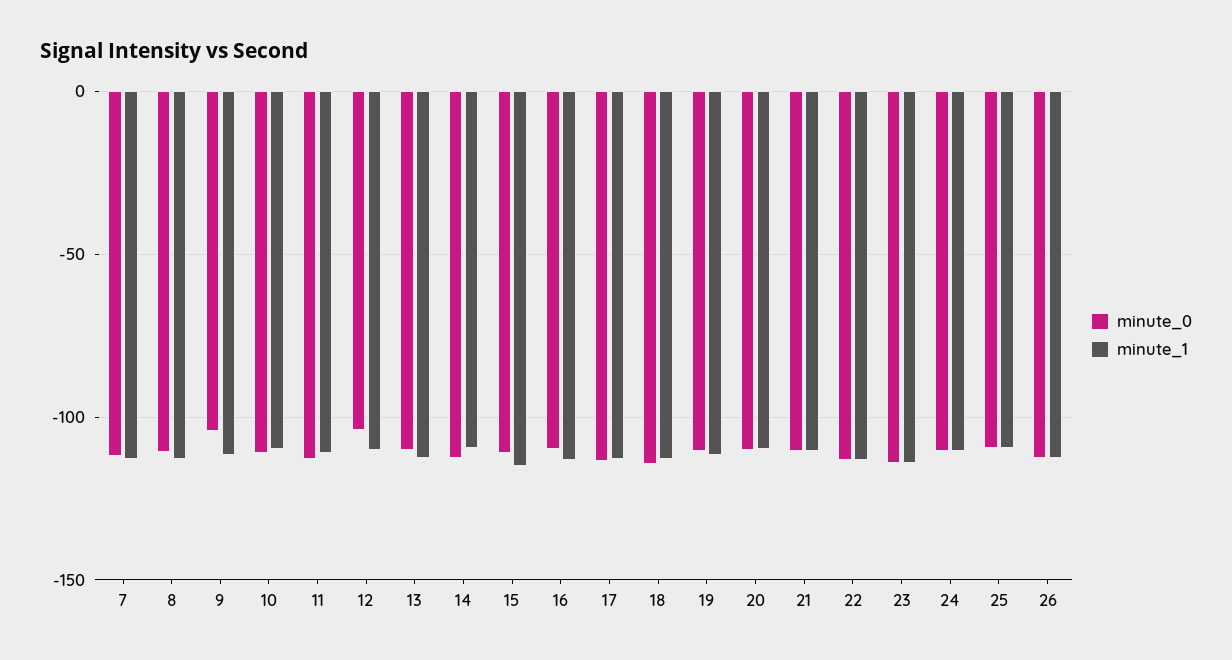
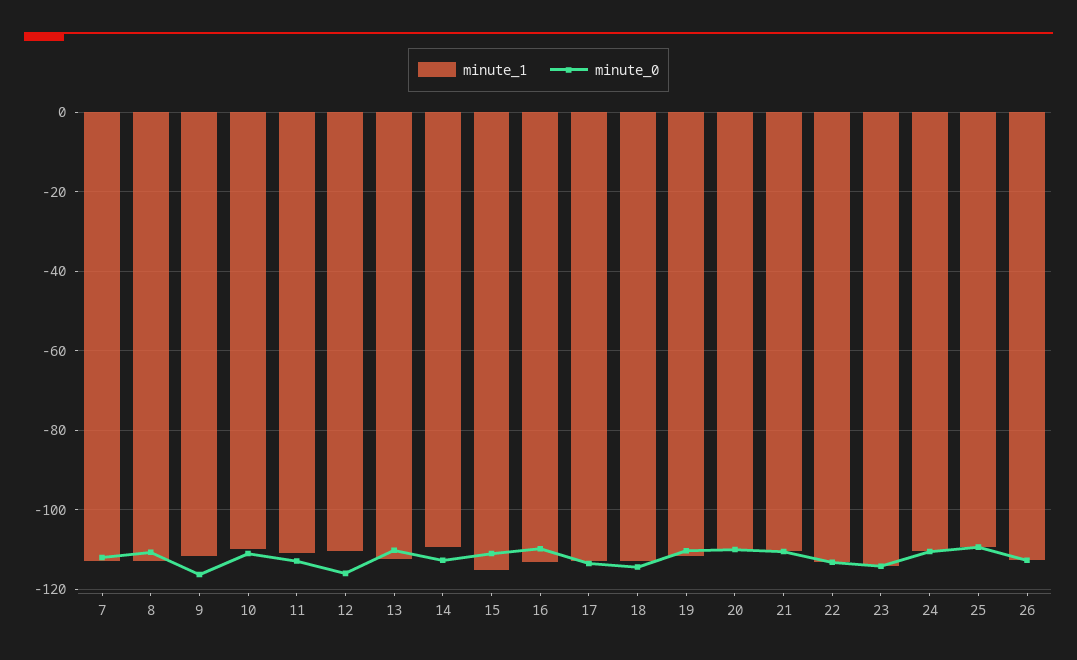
minute_0, 9: -105 -> -116
minute_0, 12: -105 -> -116

